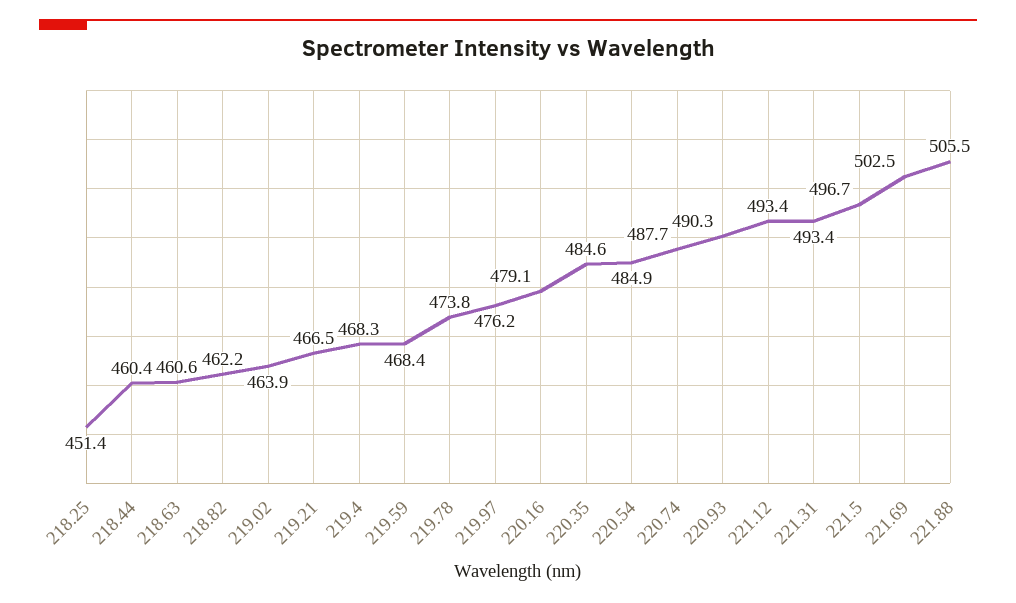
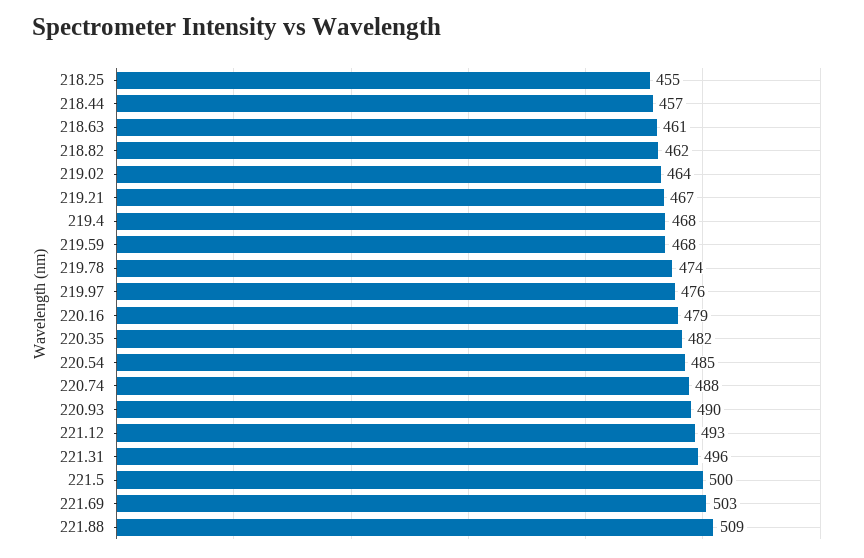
218.25: 451.4 -> 455
218.44: 460.4 -> 457
220.35: 484.6 -> 482
221.31: 493.4 -> 496
221.5: 496.7 -> 500
221.88: 505.5 -> 509

